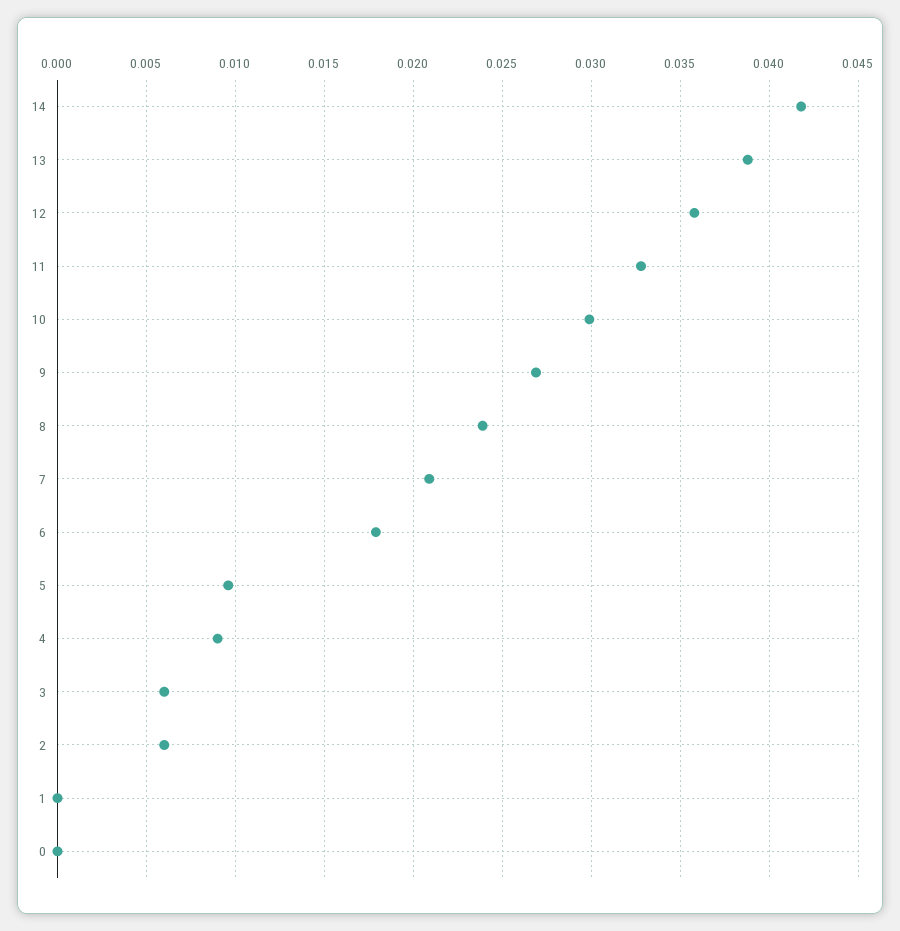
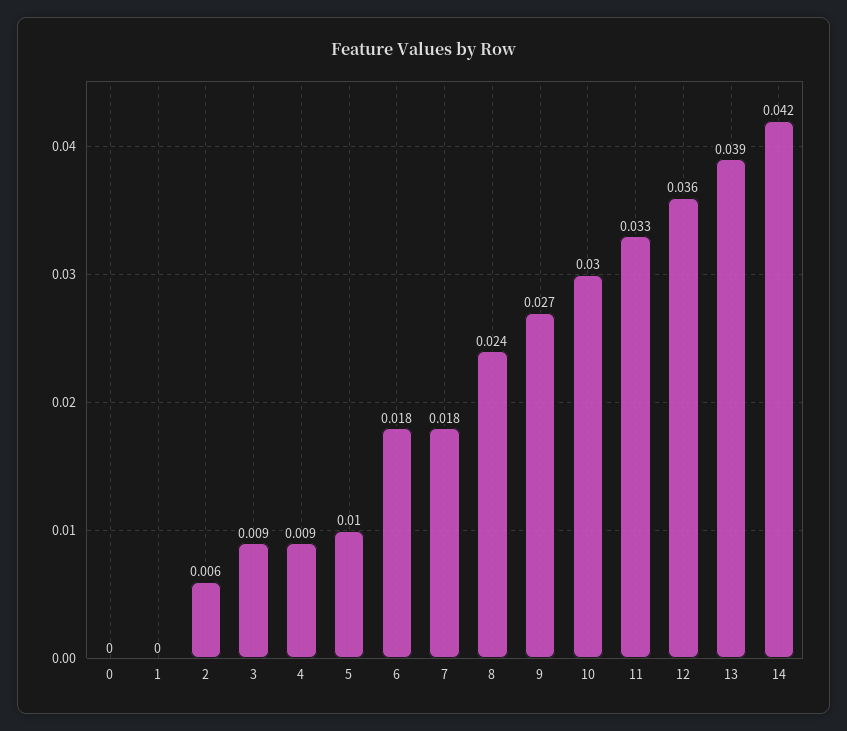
7: 0.021 -> 0.018
3: 0.006 -> 0.009

